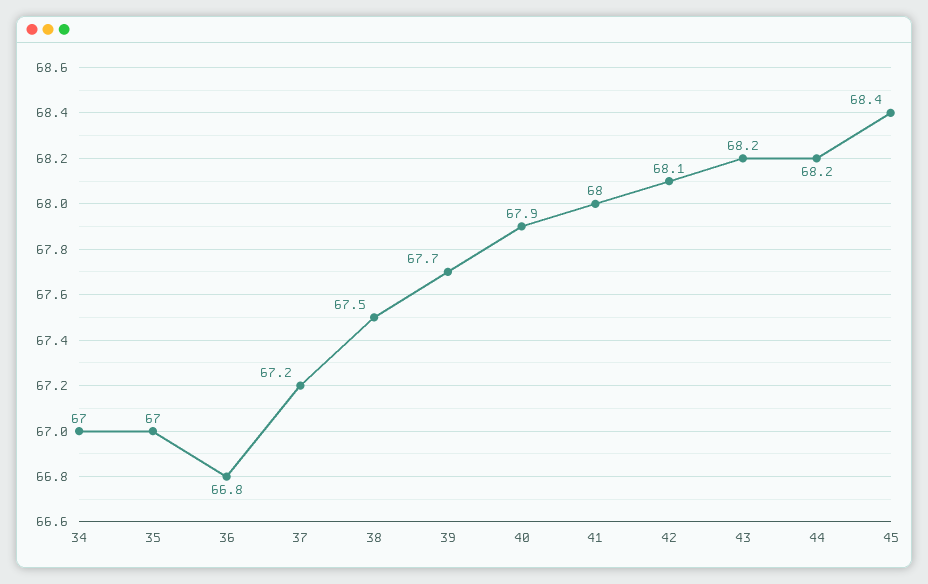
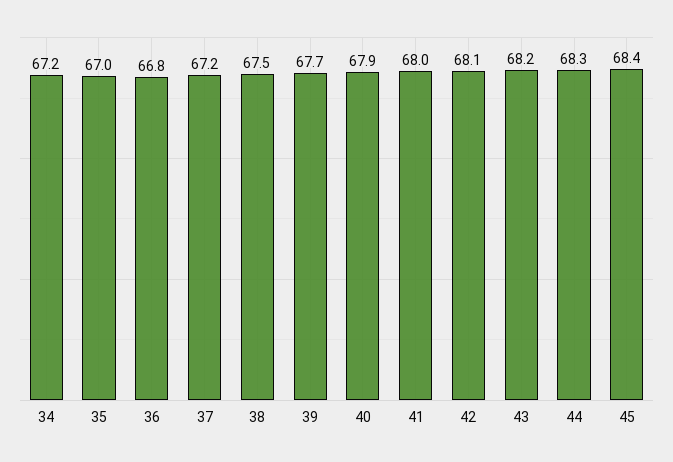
34: 67 -> 67.2
44: 68.2 -> 68.3

